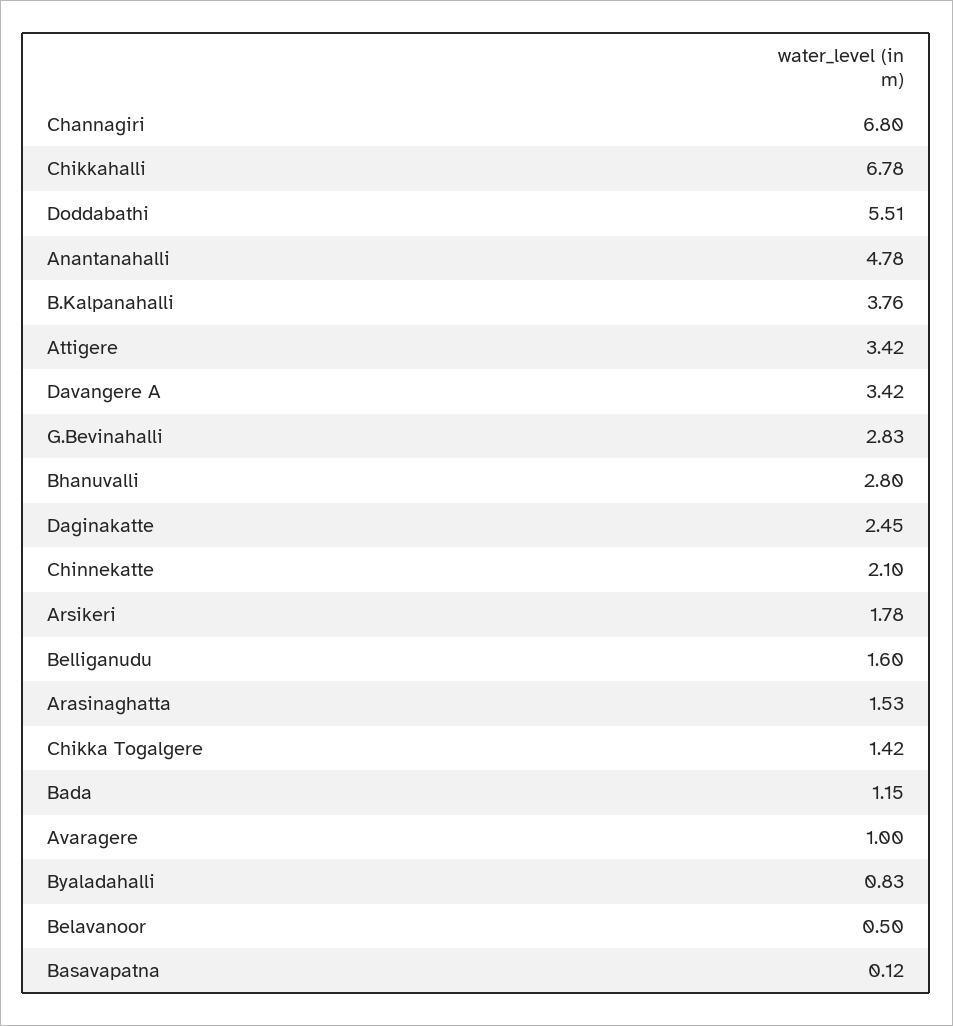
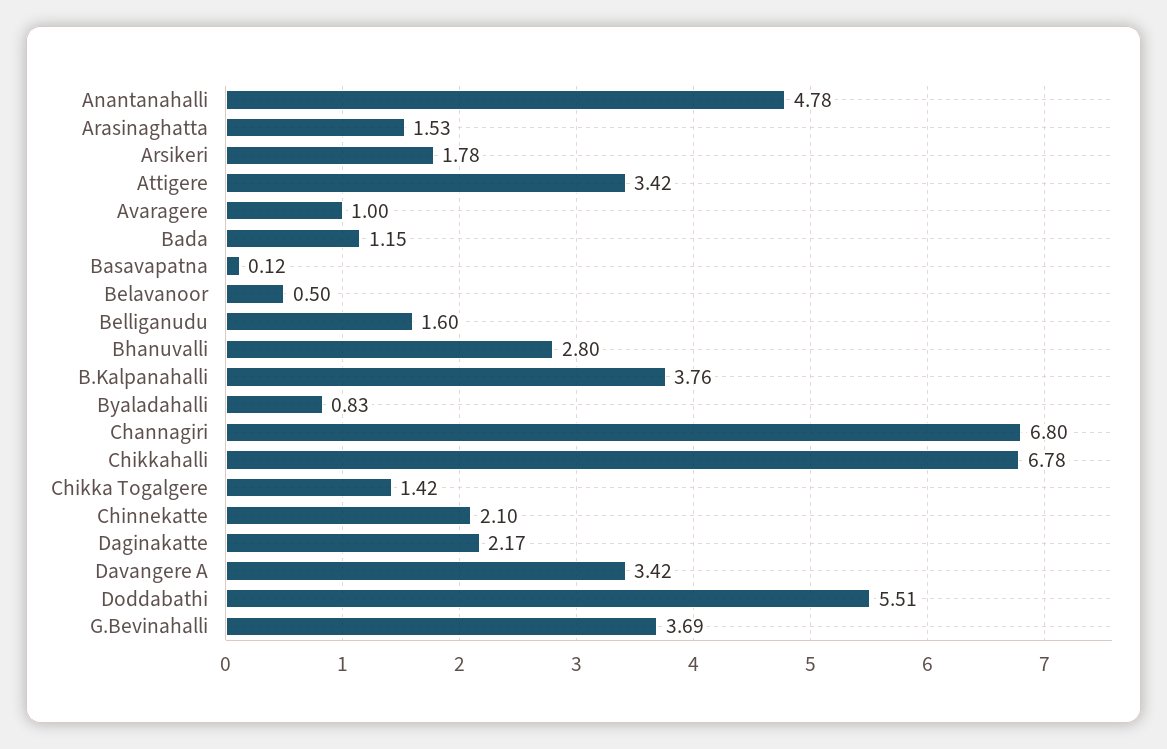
G.Bevinahalli: 2.83 -> 3.69
Daginakatte: 2.45 -> 2.17

